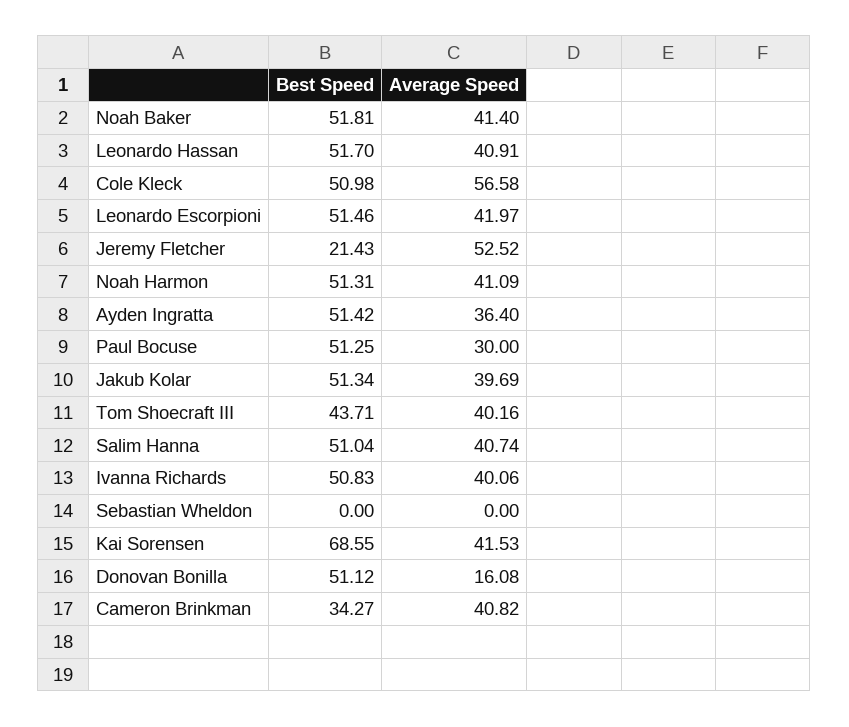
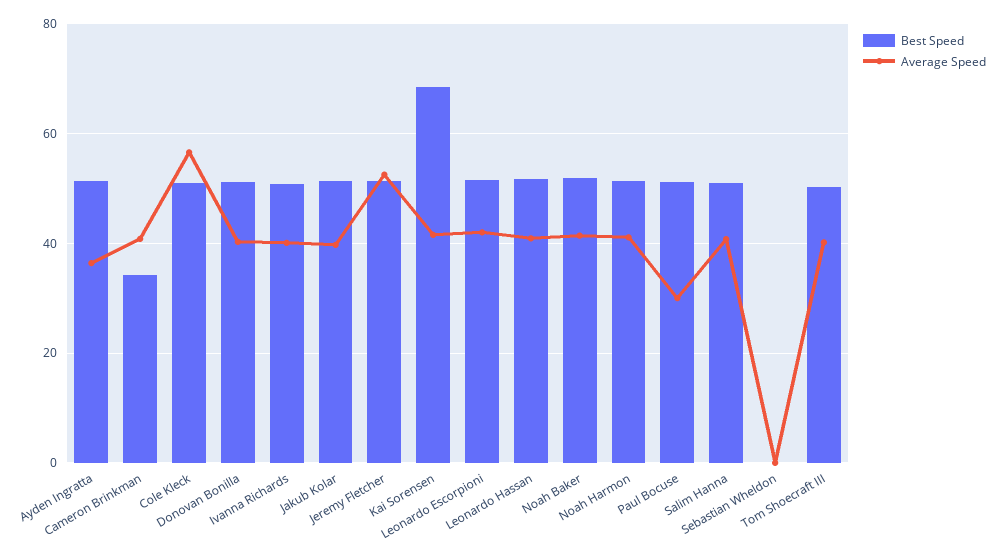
Best Speed, Jeremy Fletcher: 21.43 -> 52
Best Speed, Tom Shoecraft III: 43.71 -> 50
Average Speed, Donovan Bonilla: 16.08 -> 40

